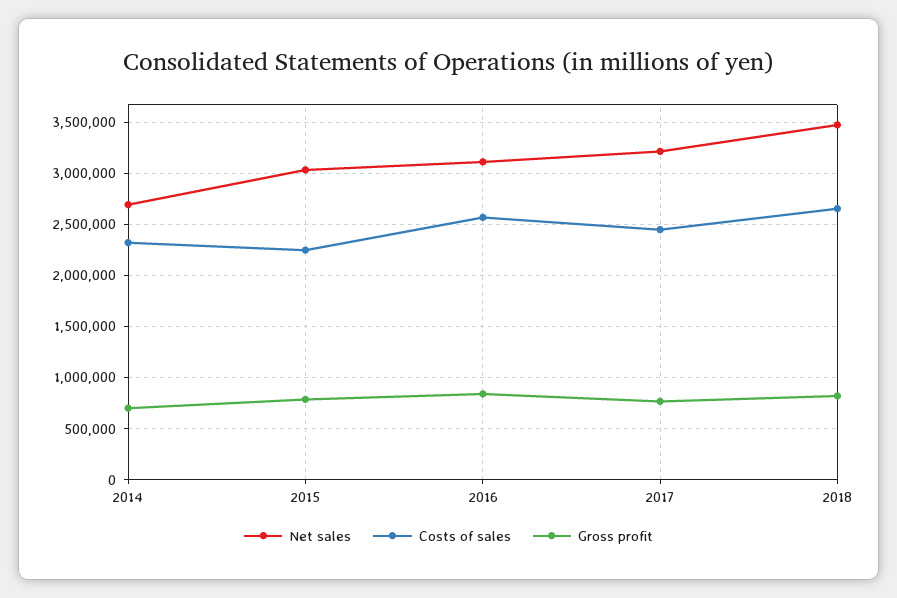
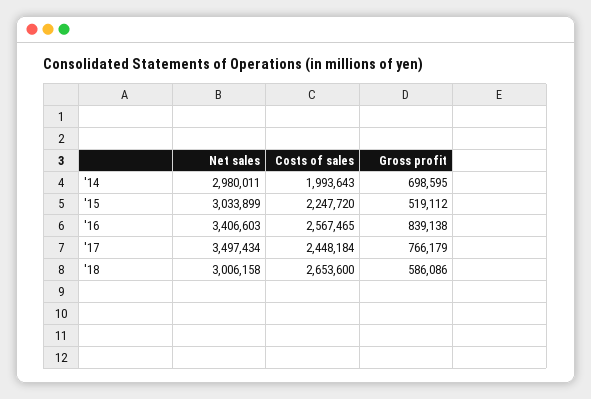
Net sales, 2014: 2700000 -> 2980011
Costs of sales, 2014: 2300000 -> 1993643
Gross profit, 2015: 800000 -> 519112
Net sales, 2016: 3100000 -> 3406603
Net sales, 2017: 3200000 -> 3497434
Net sales, 2018: 3500000 -> 3006158
Gross profit, 2018: 800000 -> 586086

